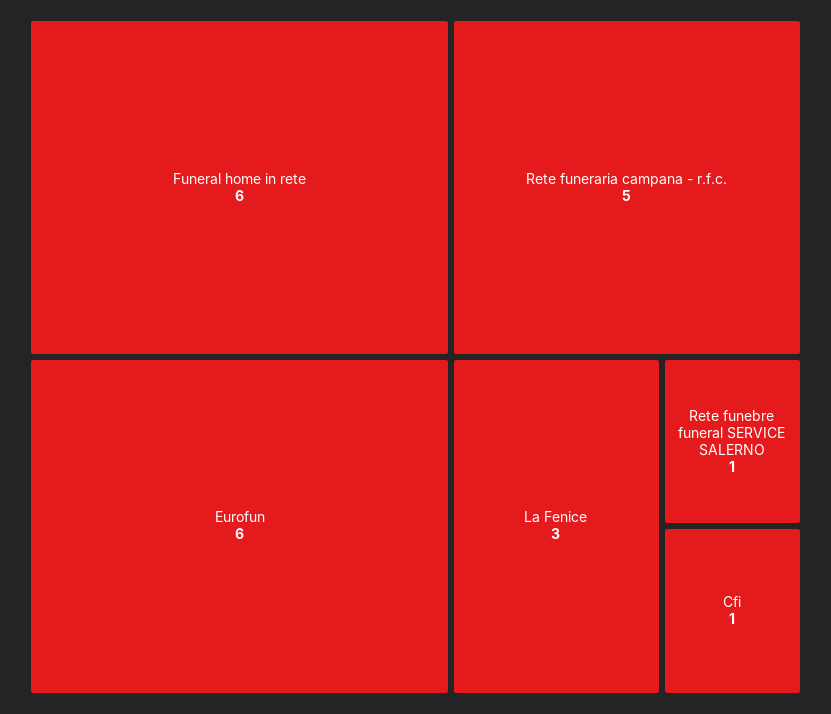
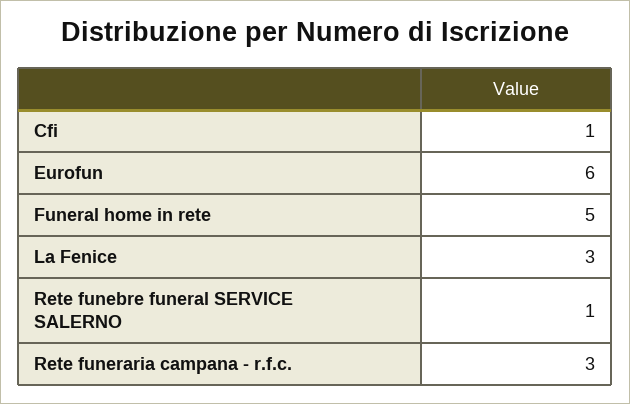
Funeral home in rete: 6 -> 5
Rete funeraria campana - r.f.c.: 5 -> 3

